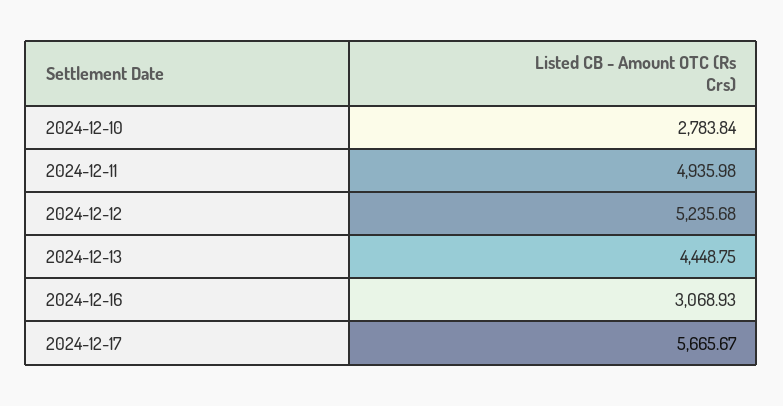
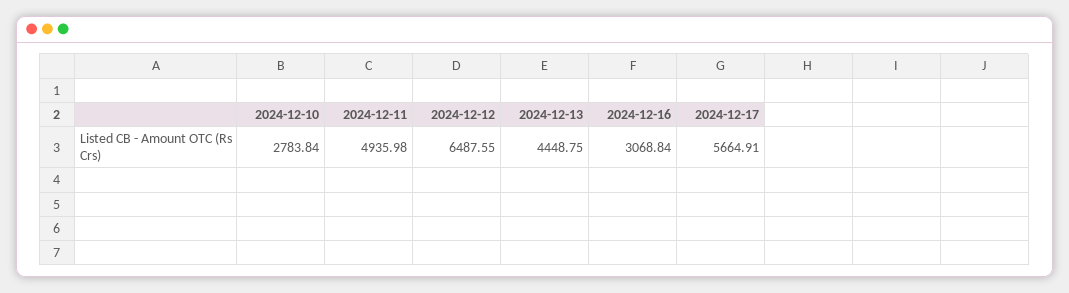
2024-12-12: 5235.68 -> 6487.55
2024-12-16: 3068.93 -> 3068.84
2024-12-17: 5665.67 -> 5664.91

